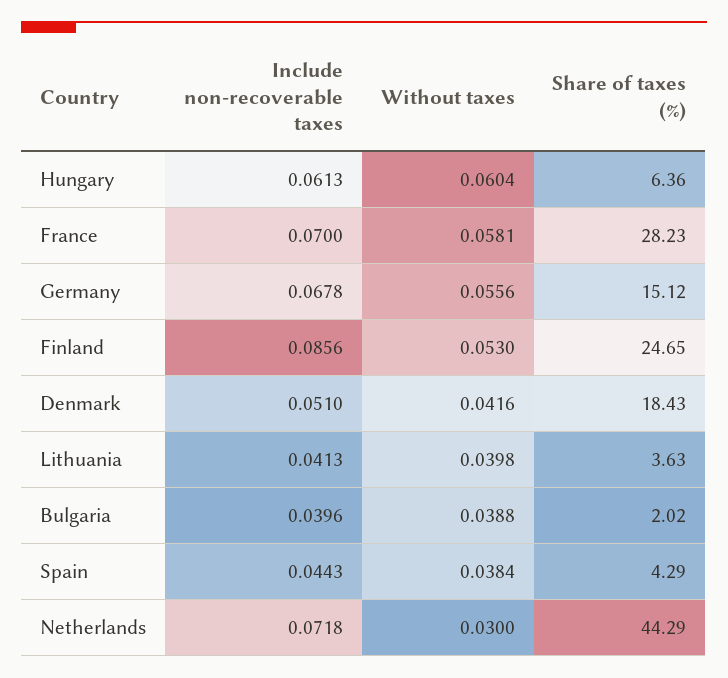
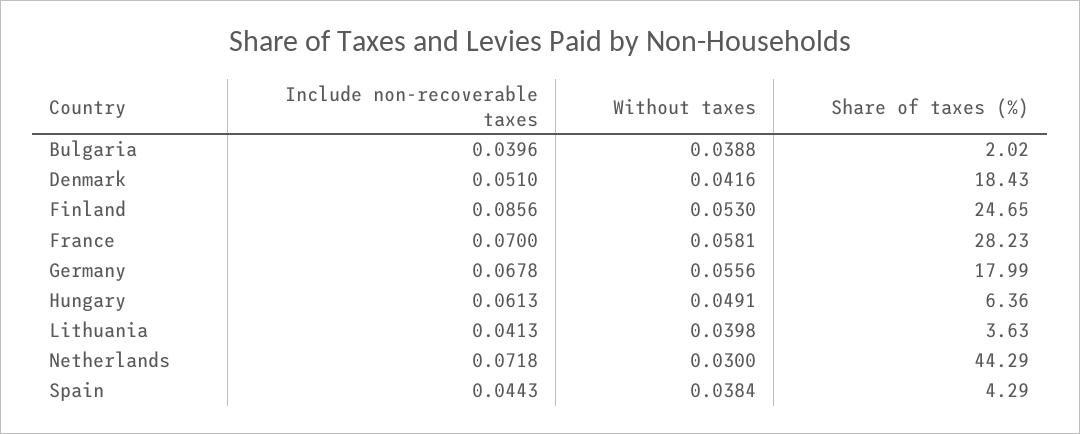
Without taxes, Hungary: 0.0604 -> 0.0491
Share of taxes (%), Germany: 15.12 -> 17.99

